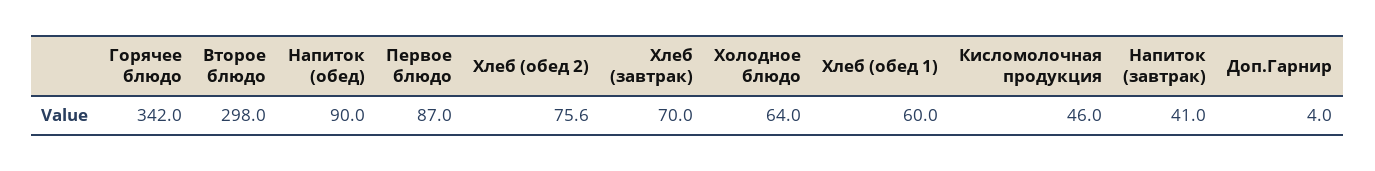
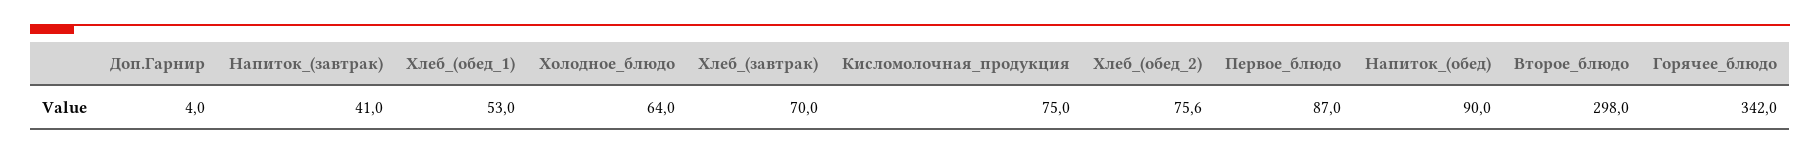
Хлеб (обед 1): 60 -> 53
Кисломолочная продукция: 46 -> 75

